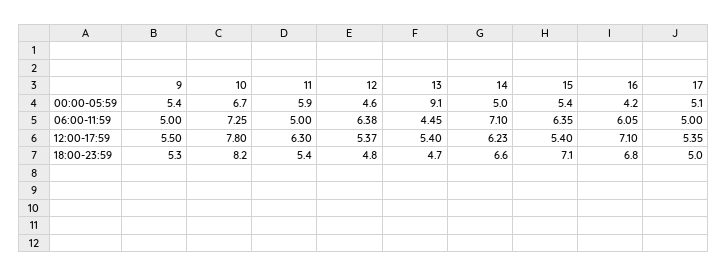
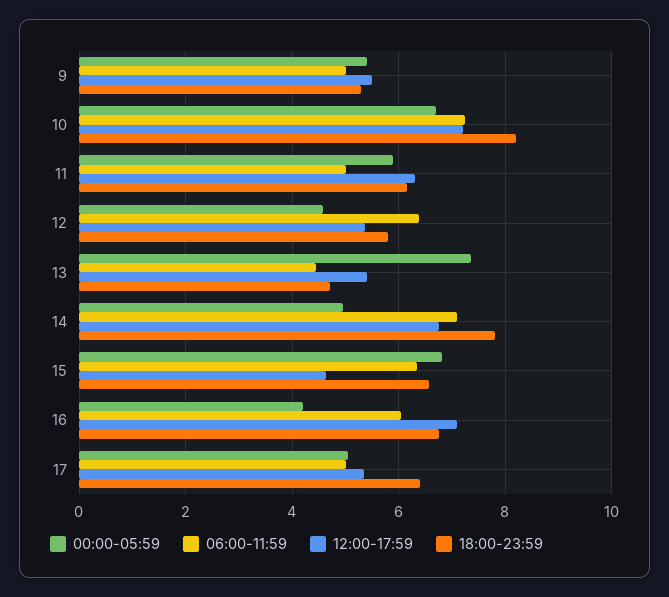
00:00-05:59, 13: 9.1 -> 7.4
00:00-05:59, 15: 5.4 -> 6.8
12:00-17:59, 10: 7.8 -> 7.2
12:00-17:59, 14: 6.23 -> 6.8
12:00-17:59, 15: 5.4 -> 4.6
18:00-23:59, 11: 5.4 -> 6.2
18:00-23:59, 12: 4.8 -> 5.8
18:00-23:59, 14: 6.6 -> 7.8
18:00-23:59, 15: 7.1 -> 6.6
18:00-23:59, 17: 5 -> 6.4

